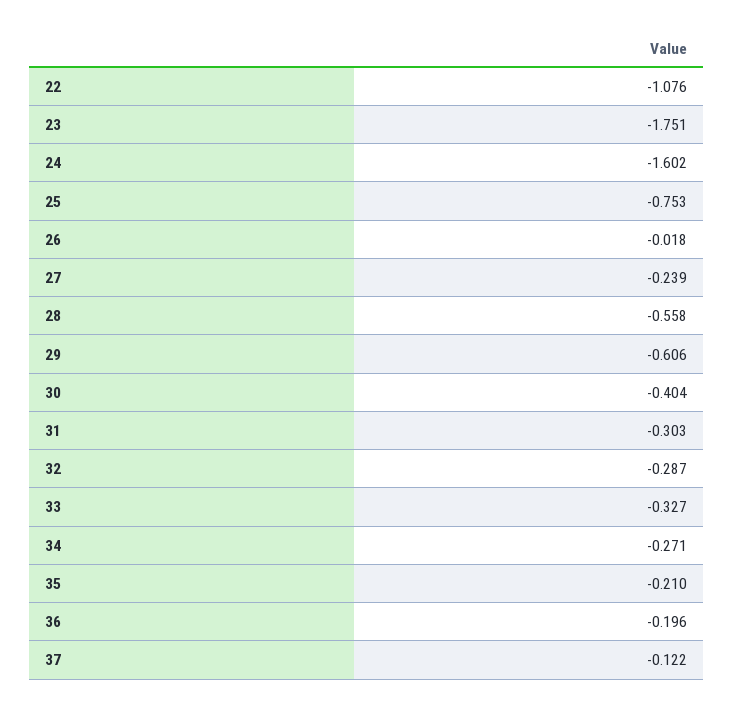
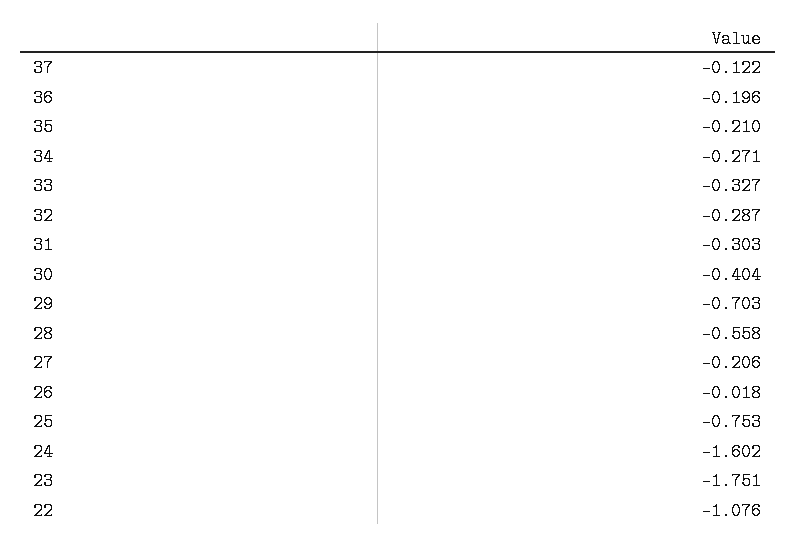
27: -0.239 -> -0.206
29: -0.606 -> -0.703

